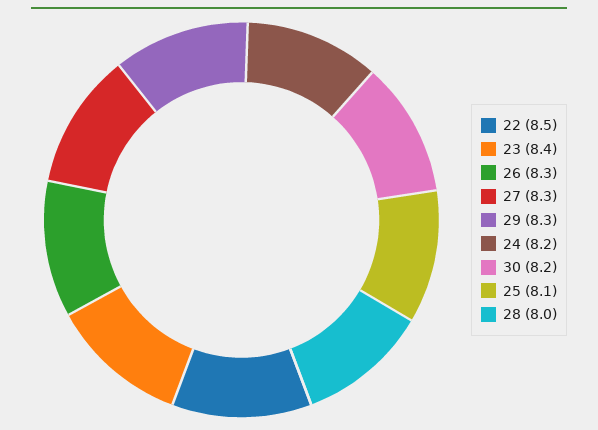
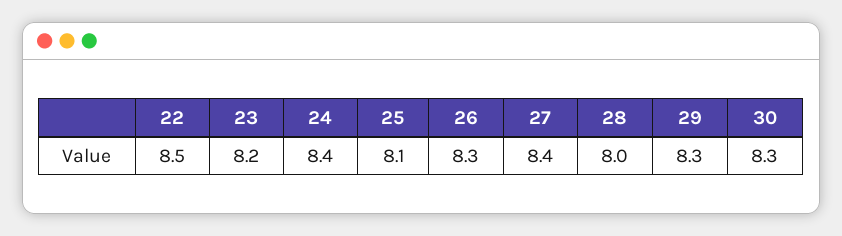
23: 8.4 -> 8.2
27: 8.3 -> 8.4
24: 8.2 -> 8.4
30: 8.2 -> 8.3

